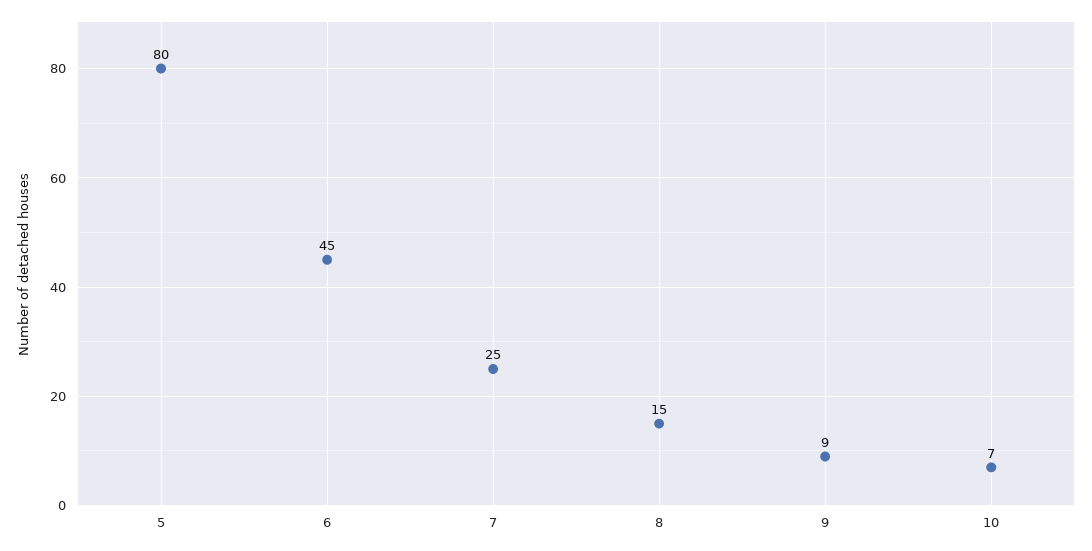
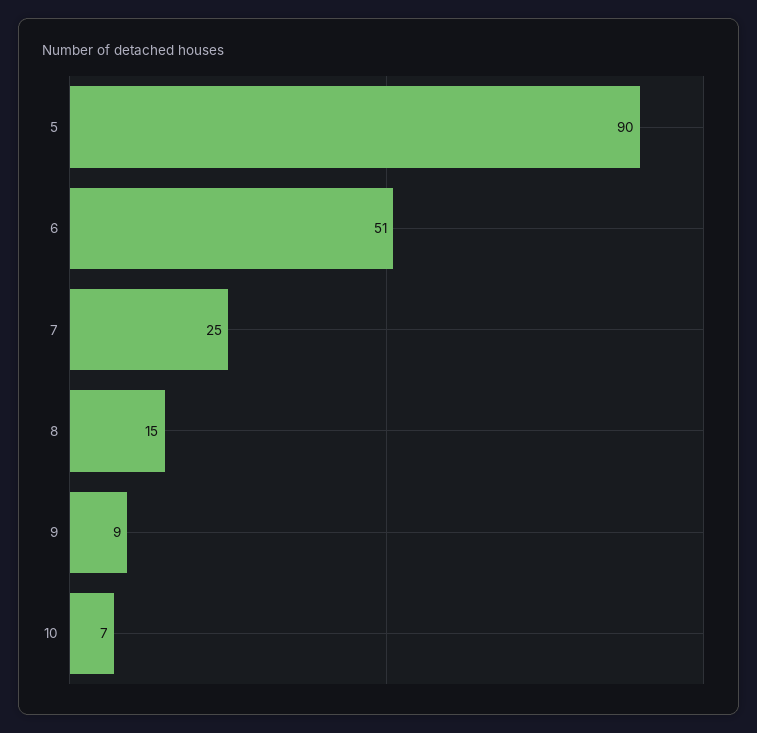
5: 80 -> 90
6: 45 -> 51

